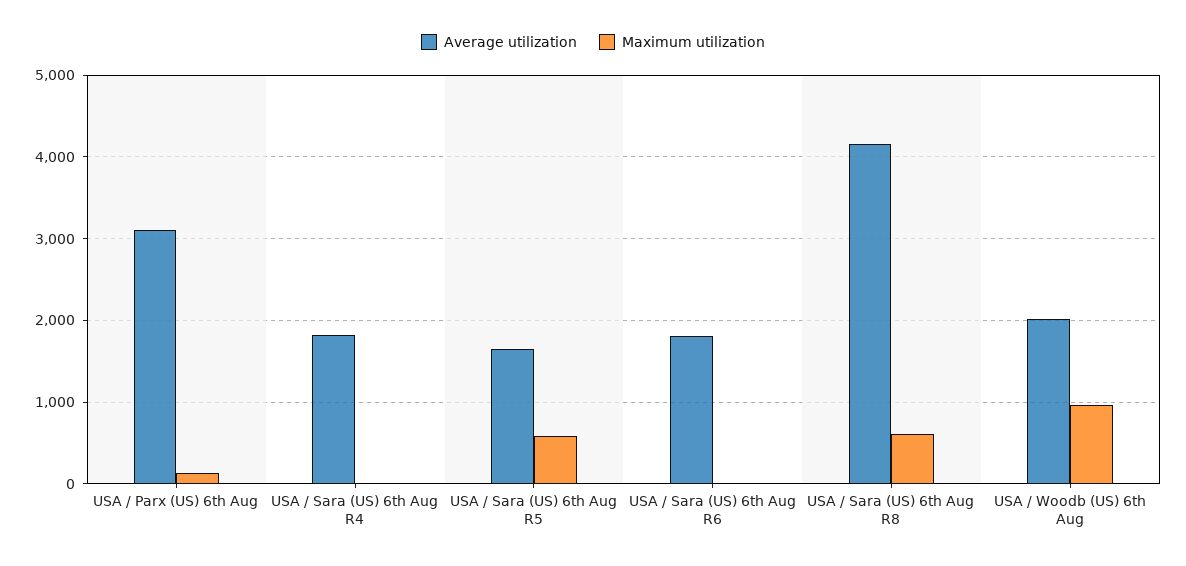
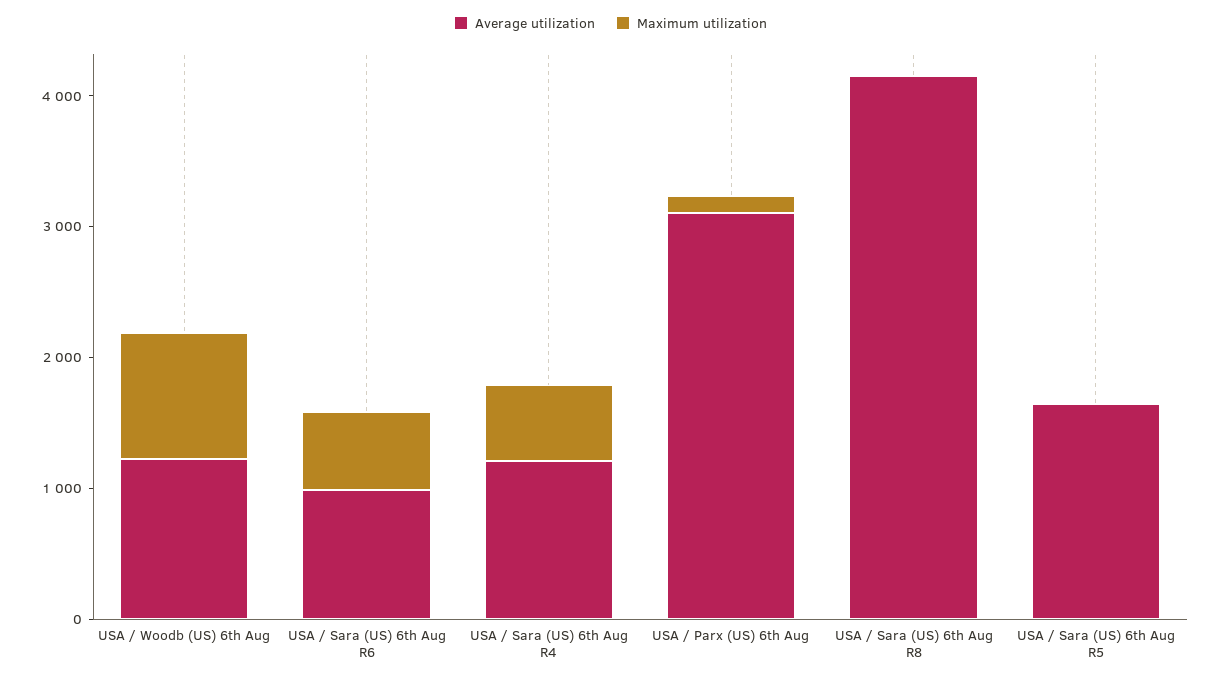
Average utilization, USA / Sara (US) 6th Aug R4: 1800 -> 1200
Maximum utilization, USA / Sara (US) 6th Aug R4: 0 -> 600
Maximum utilization, USA / Sara (US) 6th Aug R5: 600 -> 0
Average utilization, USA / Sara (US) 6th Aug R6: 1800 -> 1000
Maximum utilization, USA / Sara (US) 6th Aug R6: 0 -> 600
Maximum utilization, USA / Sara (US) 6th Aug R8: 600 -> 0
Average utilization, USA / Woodb (US) 6th Aug: 2000 -> 1200

